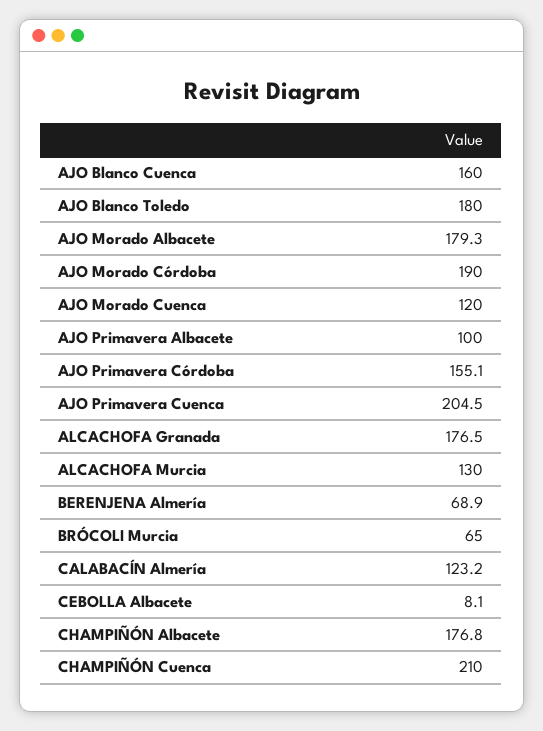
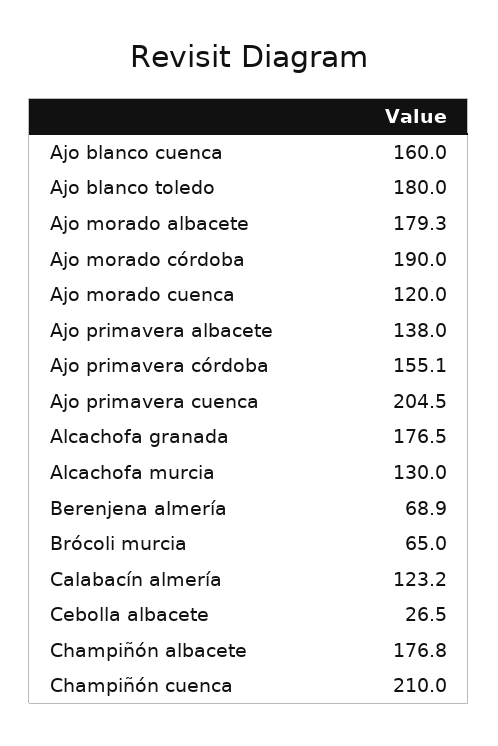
AJO Primavera Albacete: 100 -> 138
CEBOLLA Albacete: 8.1 -> 26.5

